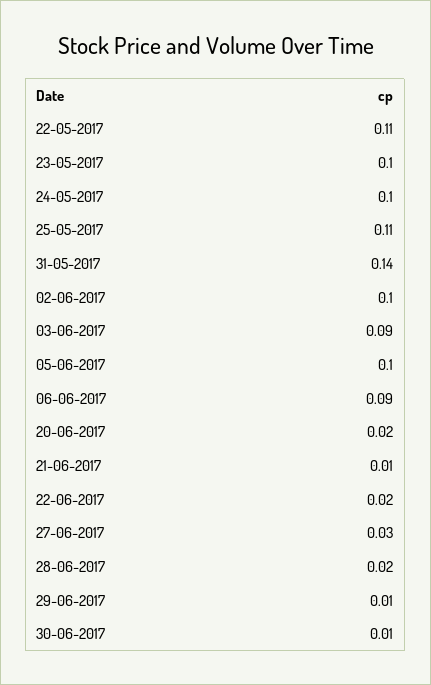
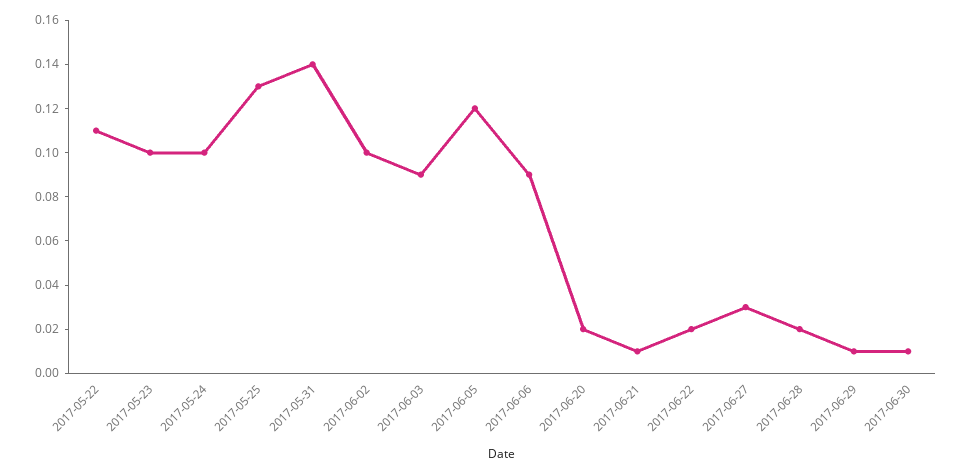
25-05-2017: 0.11 -> 0.13
05-06-2017: 0.1 -> 0.12

